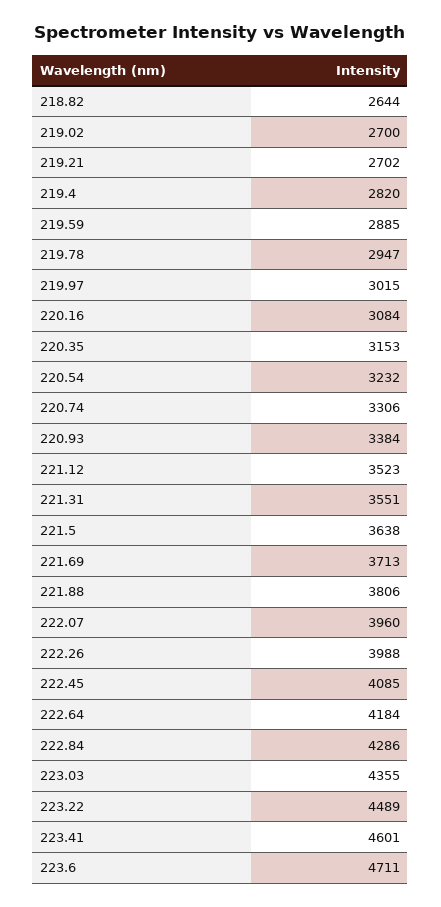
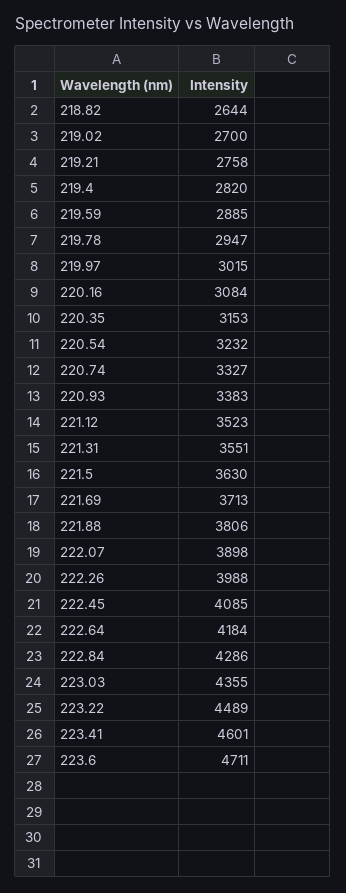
219.21: 2702 -> 2758
220.74: 3306 -> 3327
220.93: 3384 -> 3383
221.5: 3638 -> 3630
222.07: 3960 -> 3898

